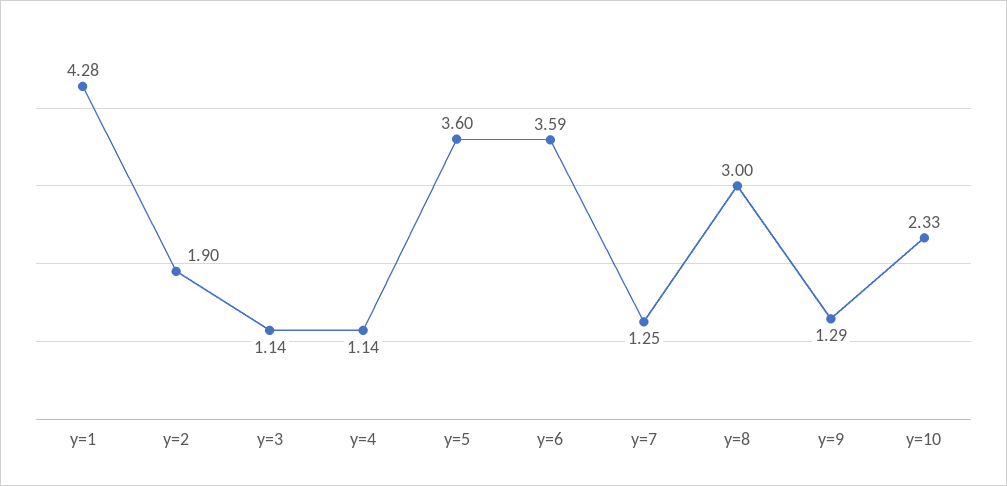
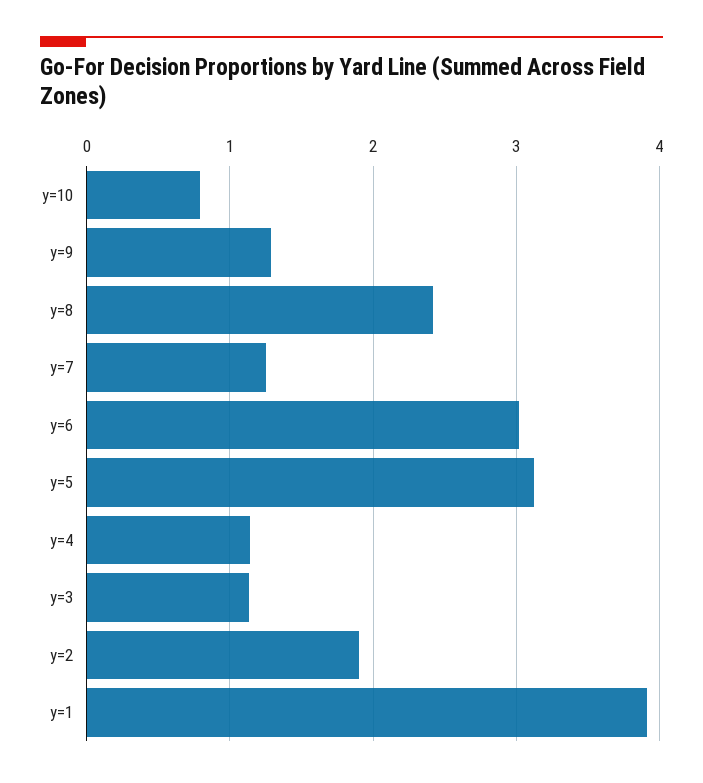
y=1: 4.28 -> 3.9
y=5: 3.6 -> 3.1
y=6: 3.59 -> 3
y=8: 3 -> 2.4
y=10: 2.33 -> 0.8

